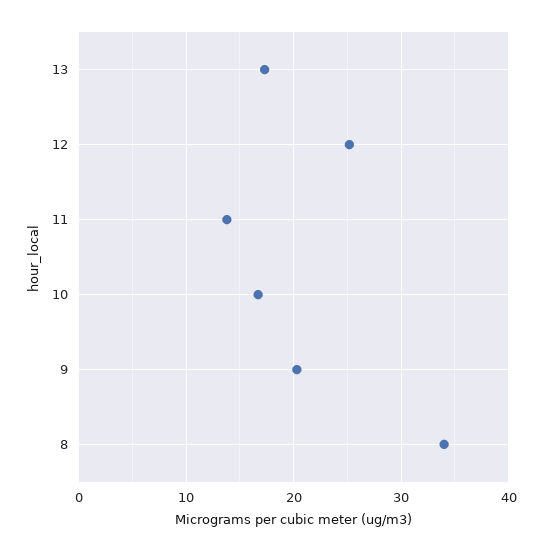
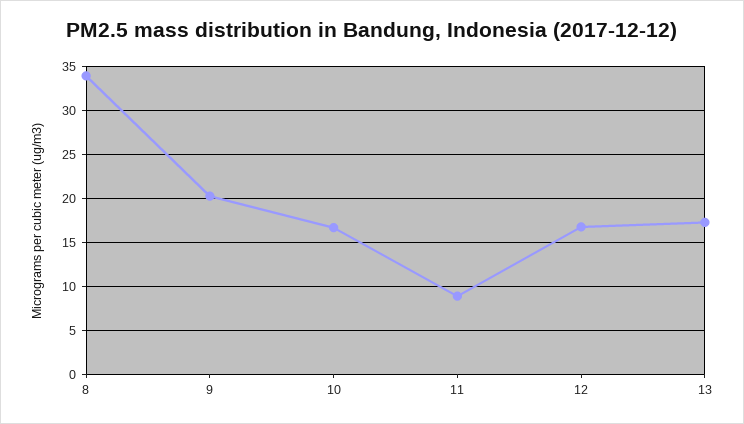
12: 25 -> 17
11: 14 -> 9

